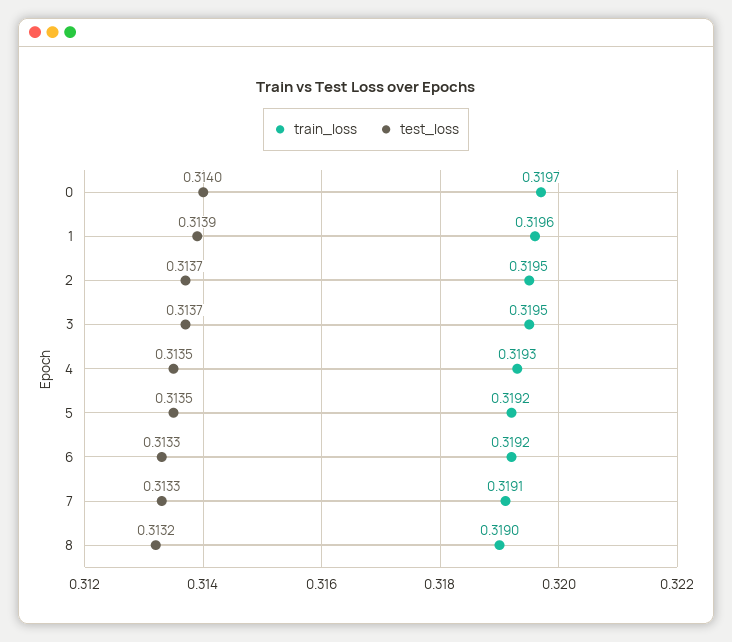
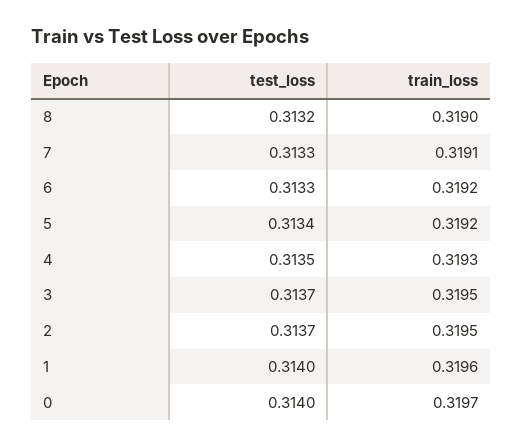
test_loss, 1: 0.3139 -> 0.314
test_loss, 5: 0.3135 -> 0.3134

